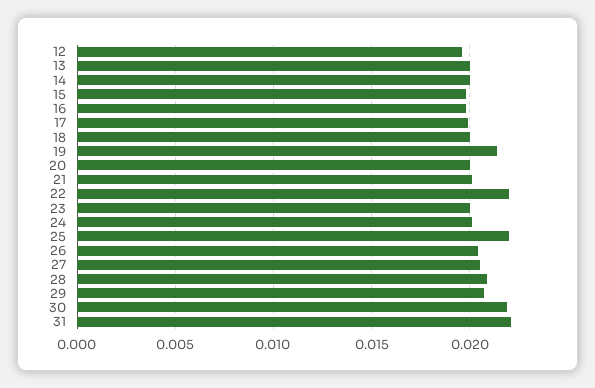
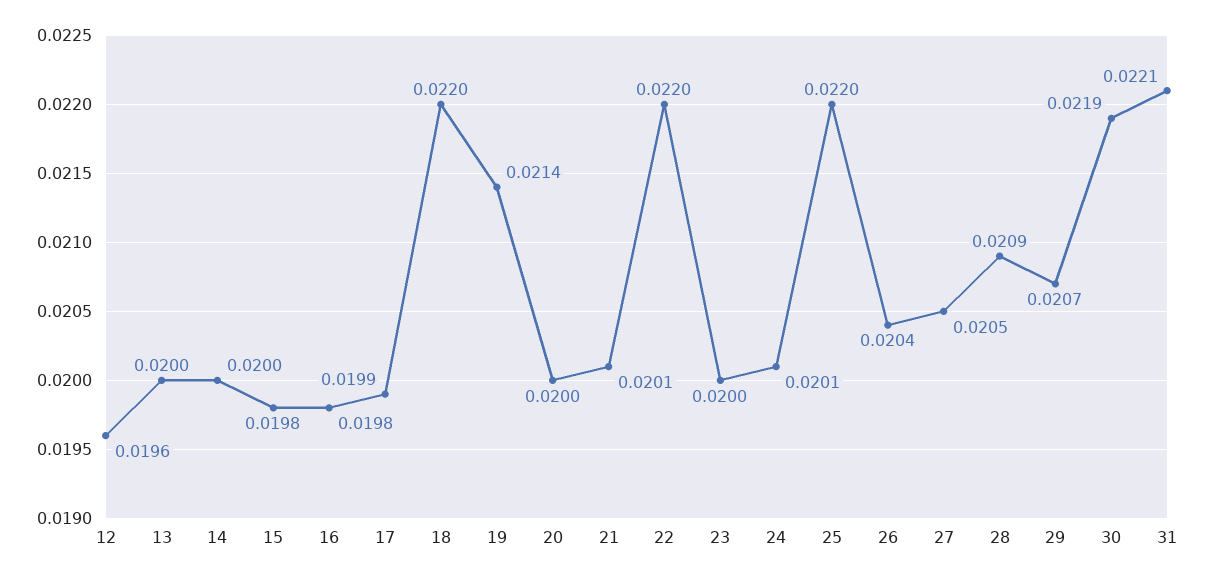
18: 0.02 -> 0.022

